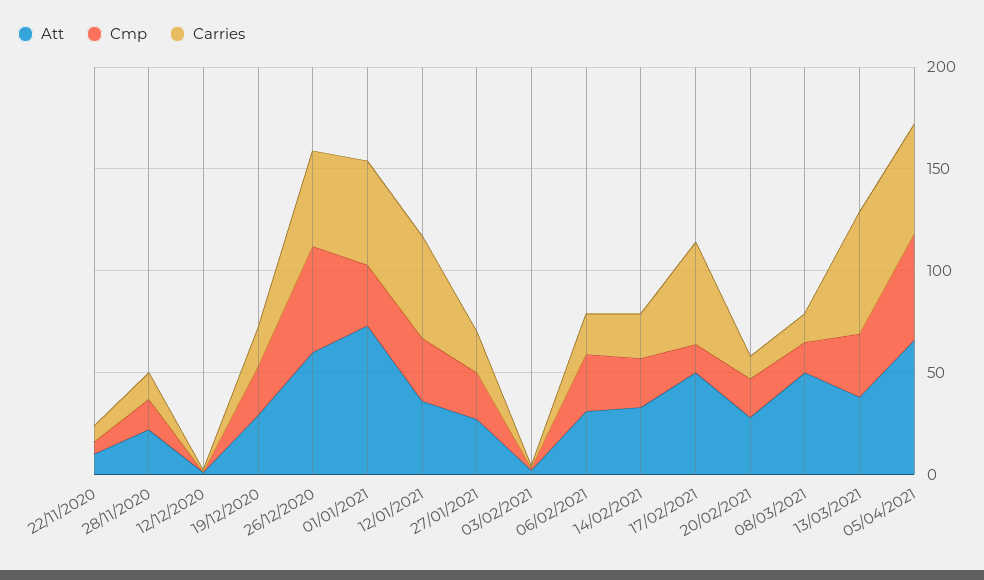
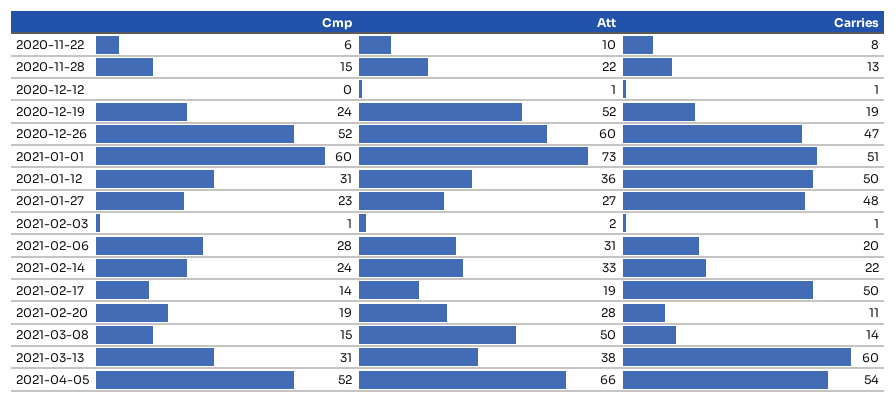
Att, 19/12/2020: 30 -> 52
Cmp, 01/01/2021: 30 -> 60
Carries, 27/01/2021: 20 -> 48
Att, 17/02/2021: 50 -> 19

